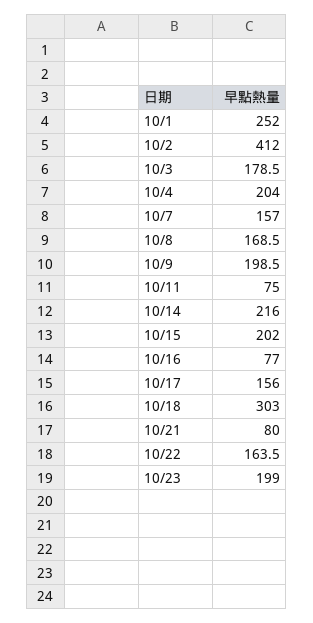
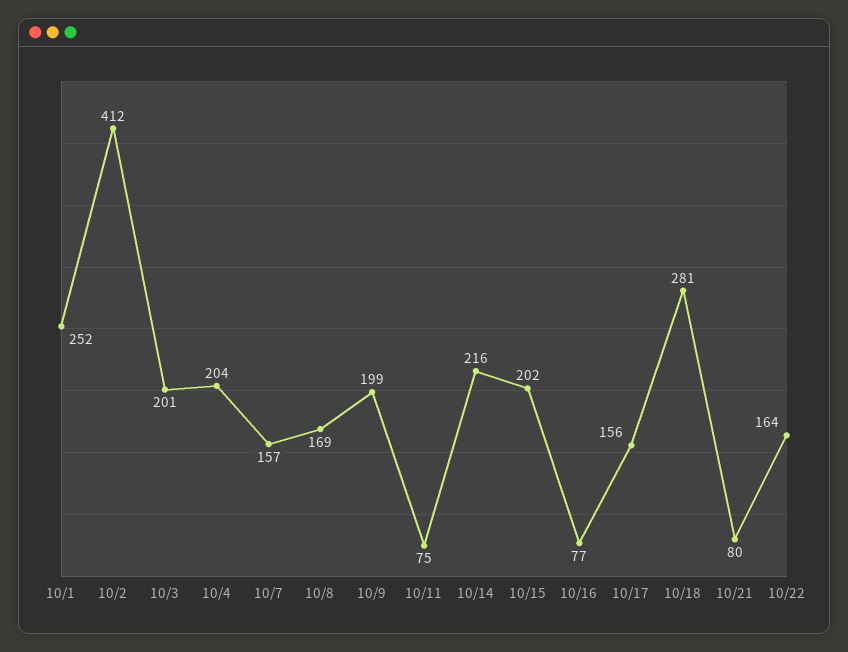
10/3: 178.5 -> 201
10/18: 303 -> 281
10/23: 199 -> none

